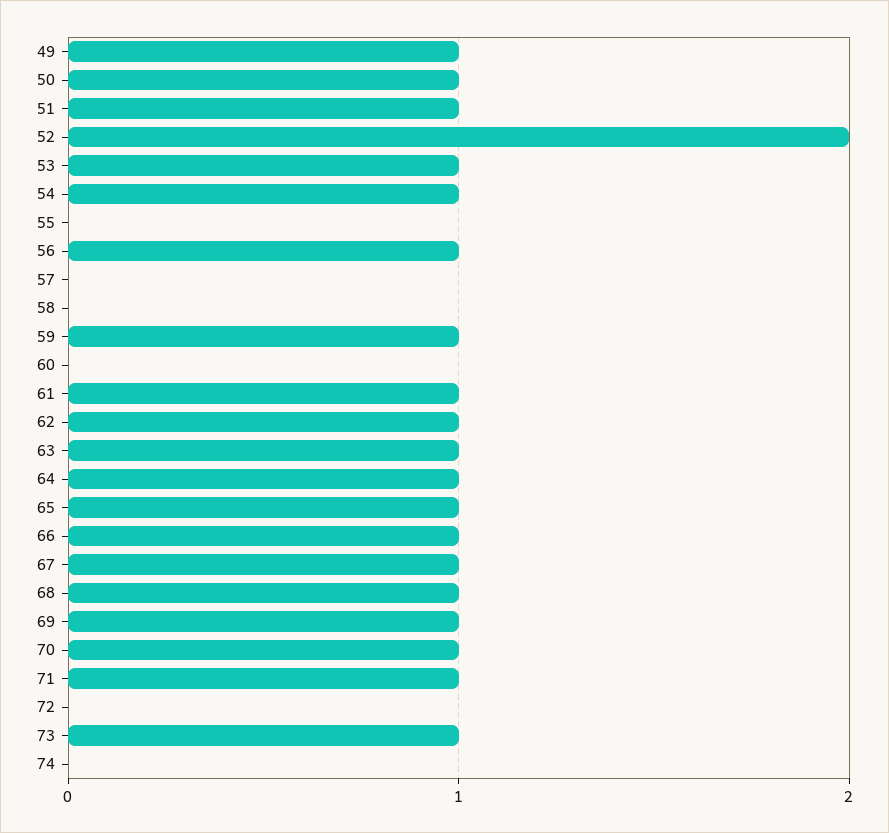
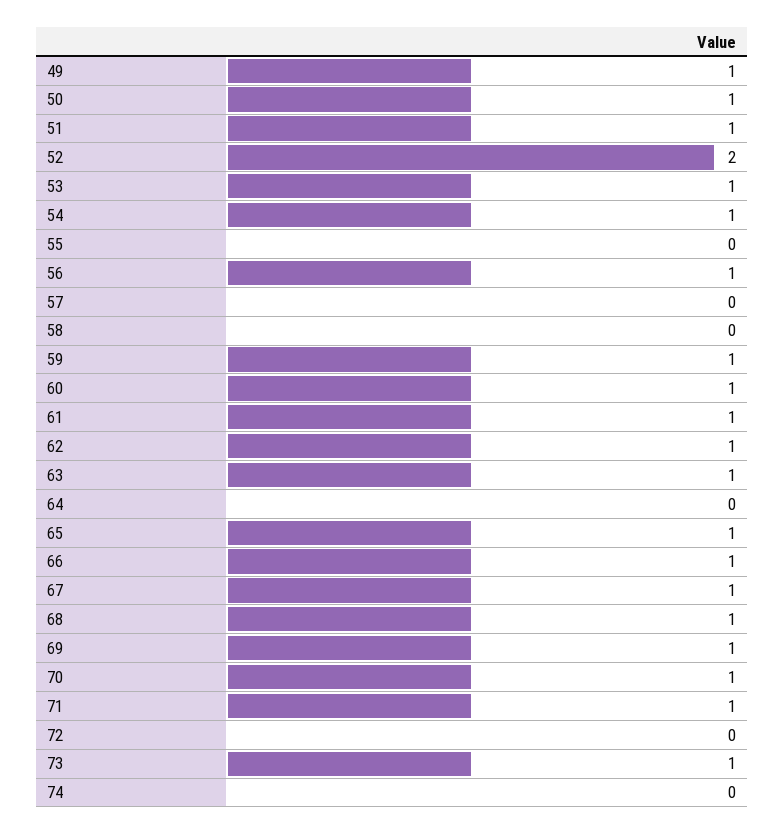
60: 0 -> 1
64: 1 -> 0

